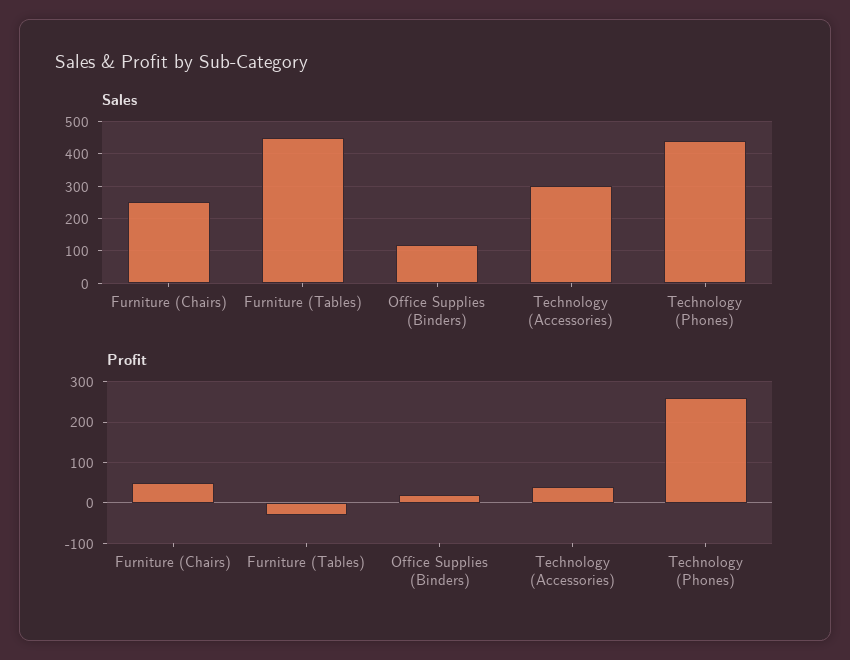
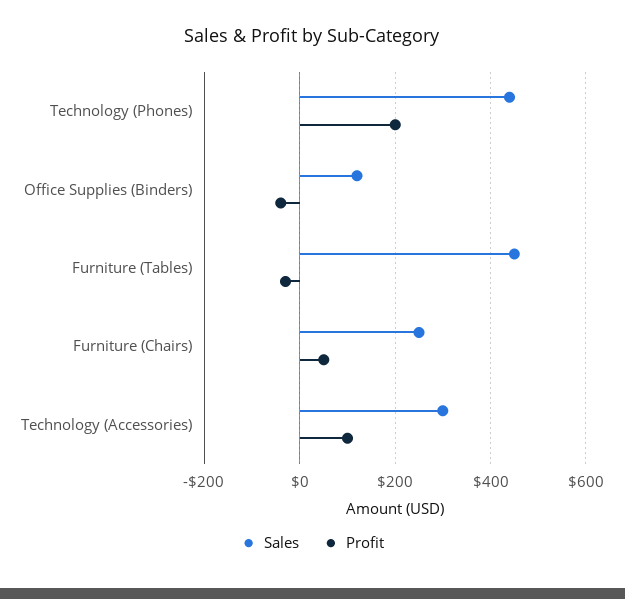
Profit, Office Supplies (Binders): 20 -> -40
Profit, Technology (Accessories): 40 -> 100
Profit, Technology (Phones): 260 -> 200

